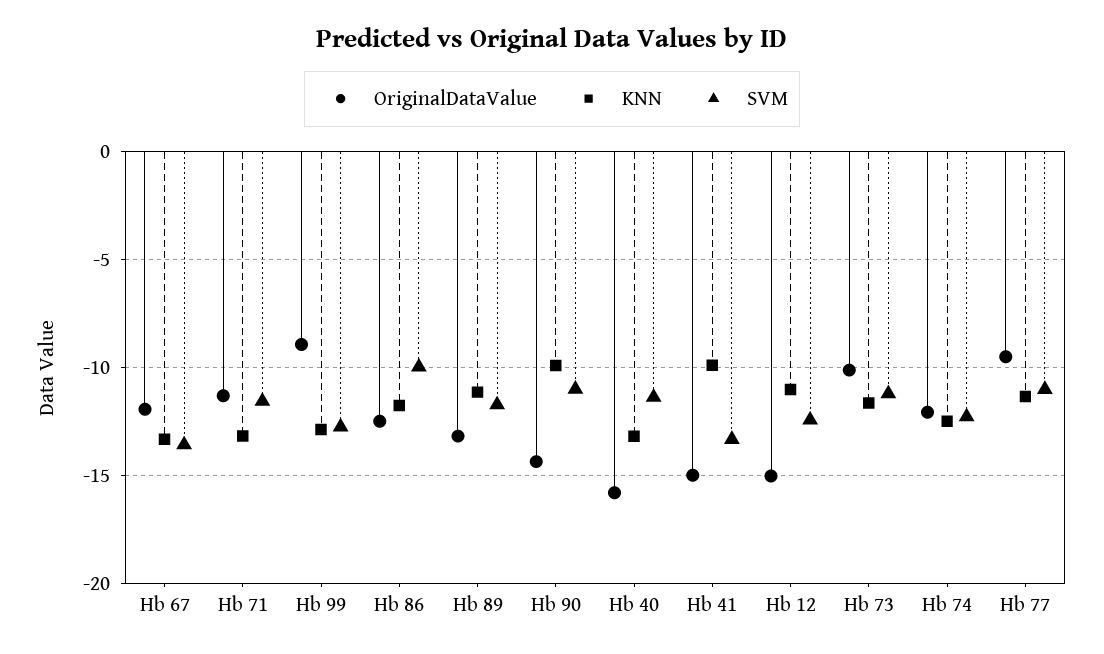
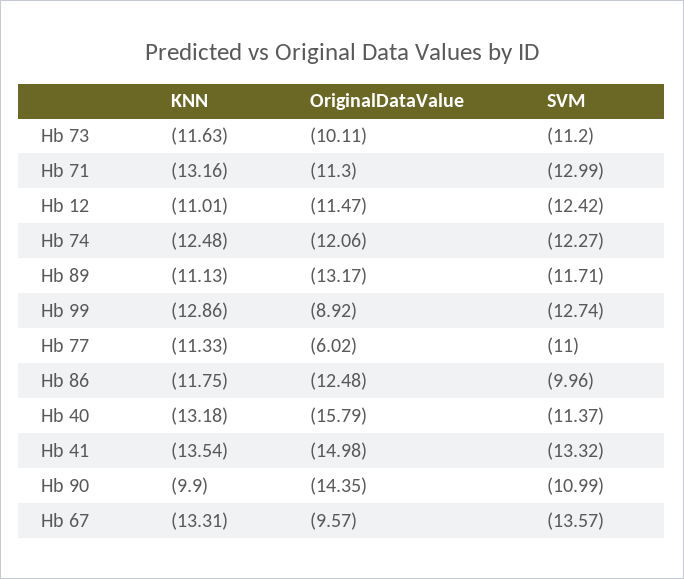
OriginalDataValue, Hb 67: -12 -> -9.57
SVM, Hb 71: -11.5 -> -12.99
KNN, Hb 41: -10 -> -13.54
OriginalDataValue, Hb 12: -15 -> -11.47
OriginalDataValue, Hb 77: -9.5 -> -6.02

